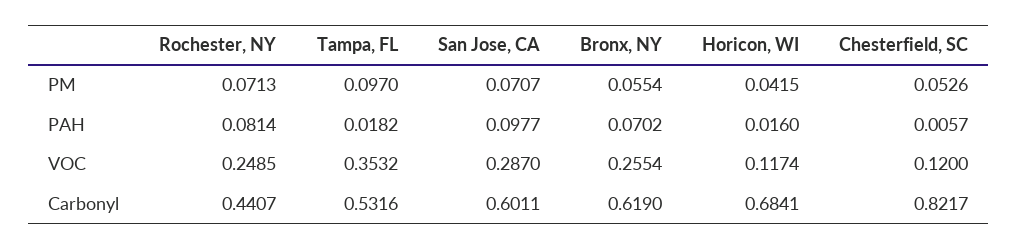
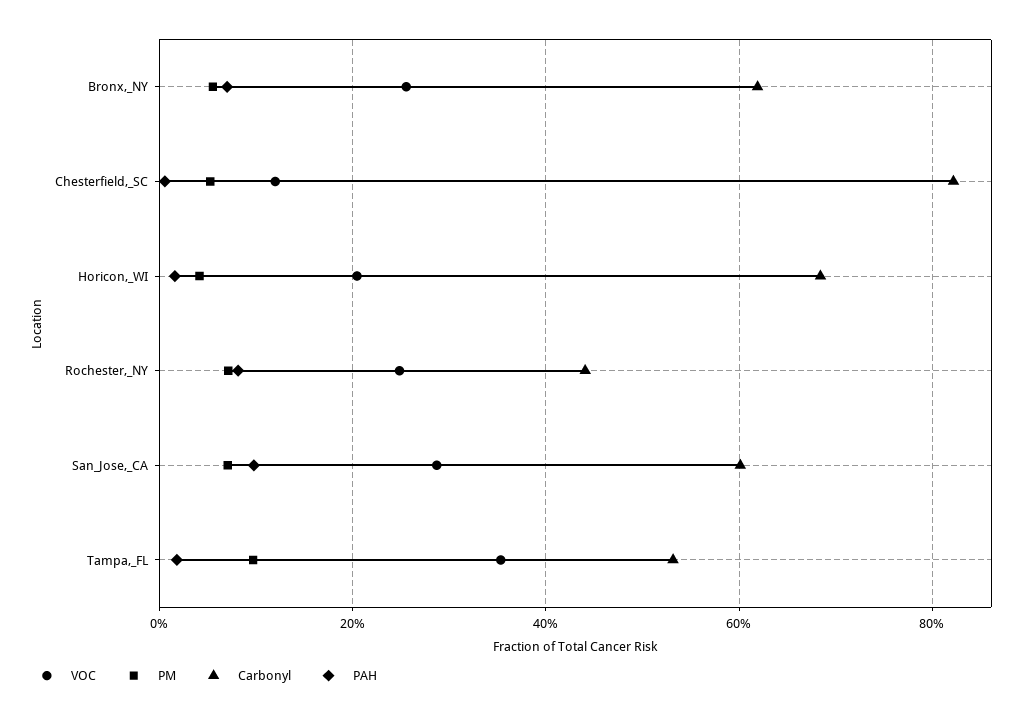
VOC, Horicon, WI: 0.1174 -> 0.2

